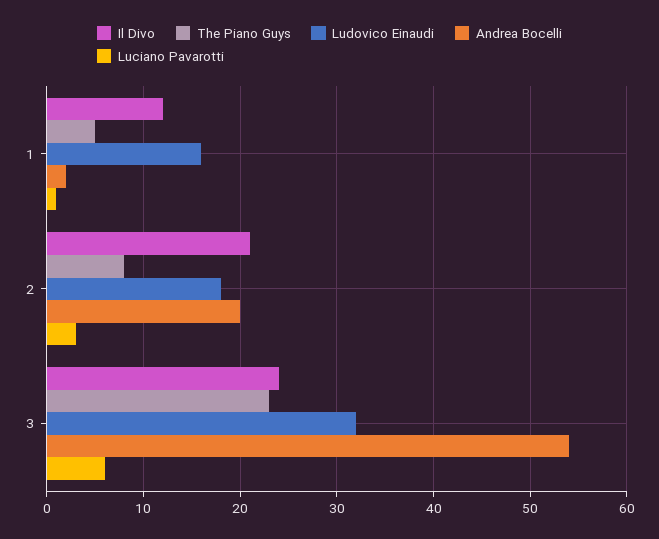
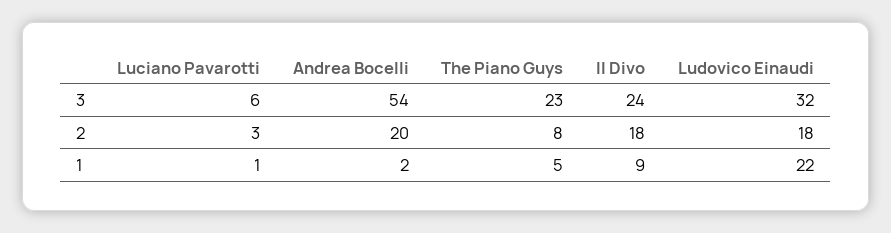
Il Divo, 1: 12 -> 9
Ludovico Einaudi, 1: 16 -> 22
Il Divo, 2: 21 -> 18

